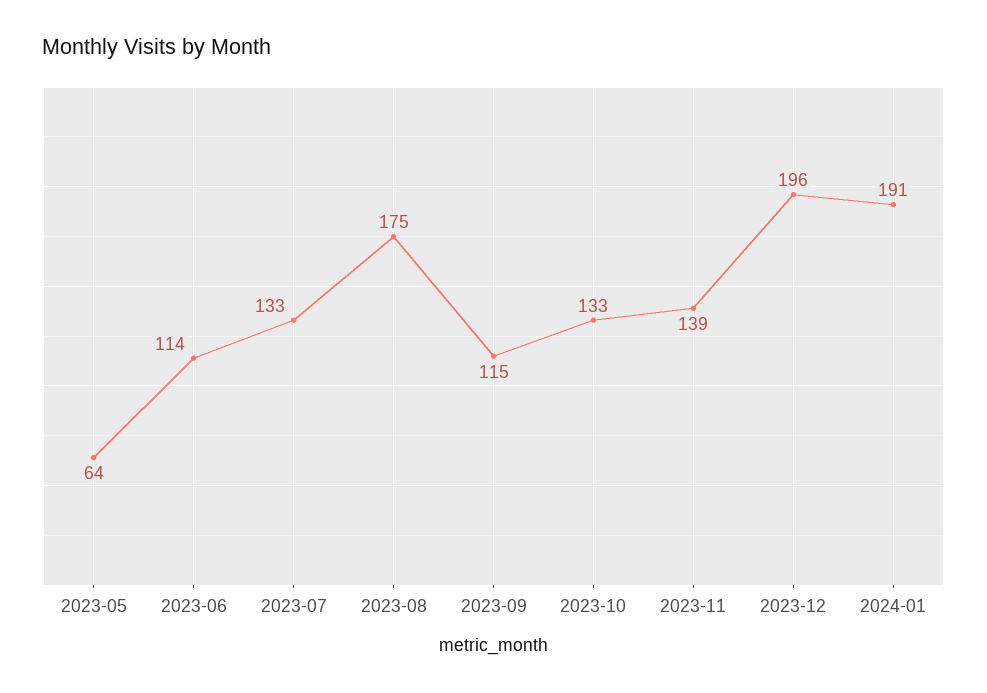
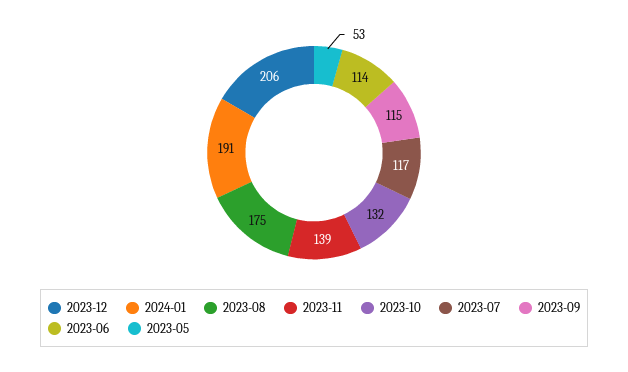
2023-05: 64 -> 53
2023-07: 133 -> 117
2023-10: 133 -> 132
2023-12: 196 -> 206

